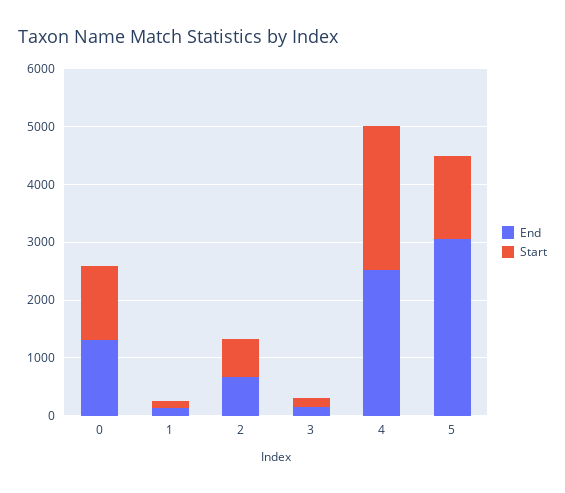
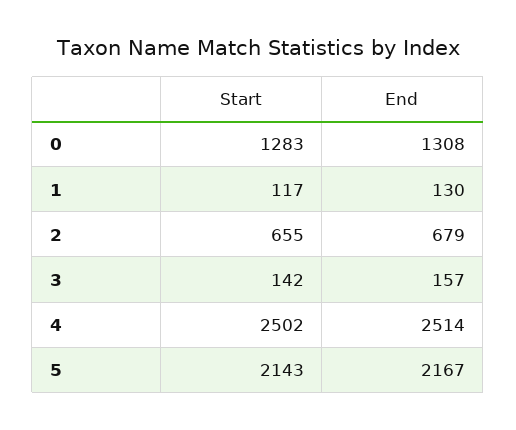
End, 5: 3000 -> 2167
Start, 5: 1400 -> 2143

